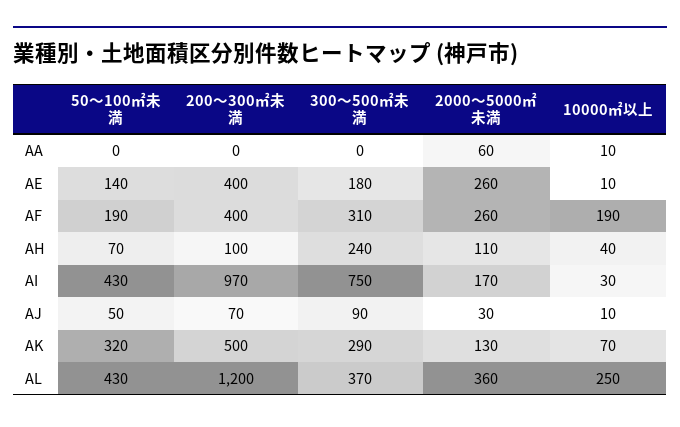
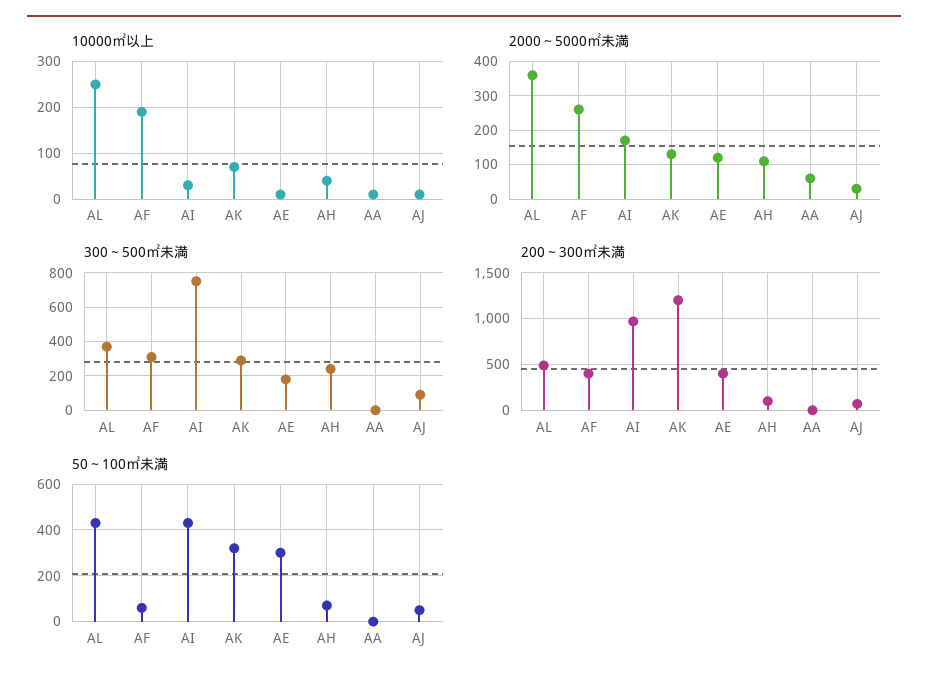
50～100㎡未満, AE: 140 -> 300
2000～5000㎡未満, AE: 260 -> 120
50～100㎡未満, AF: 190 -> 50
200～300㎡未満, AK: 500 -> 1200
200～300㎡未満, AL: 1200 -> 500

